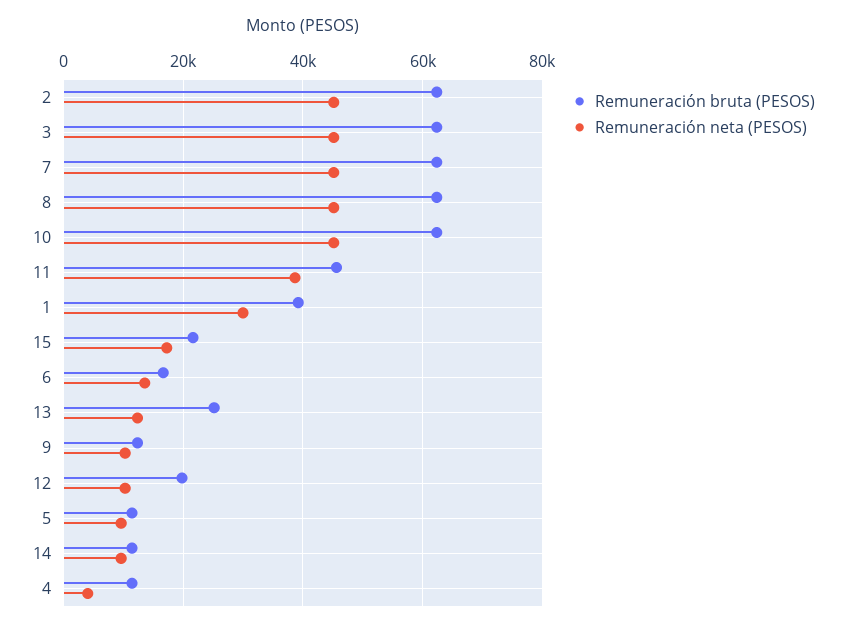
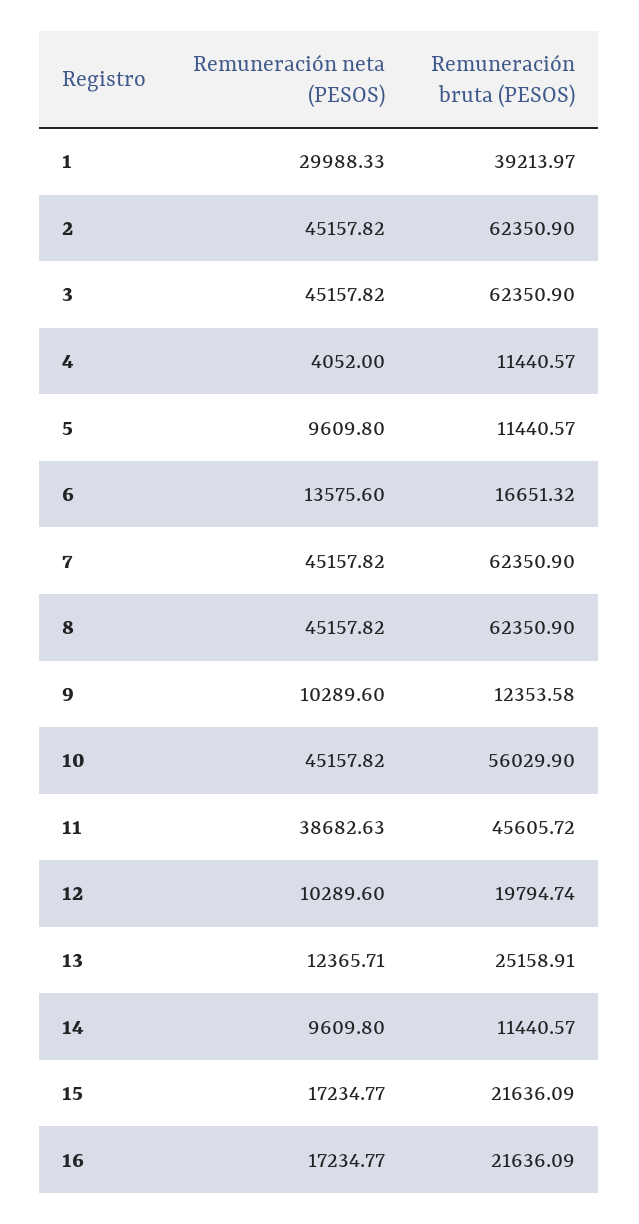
Remuneración bruta (PESOS), 10: 62000 -> 56029.9
Remuneración neta (PESOS), 16: none -> 17234.77
Remuneración bruta (PESOS), 16: none -> 21636.09

